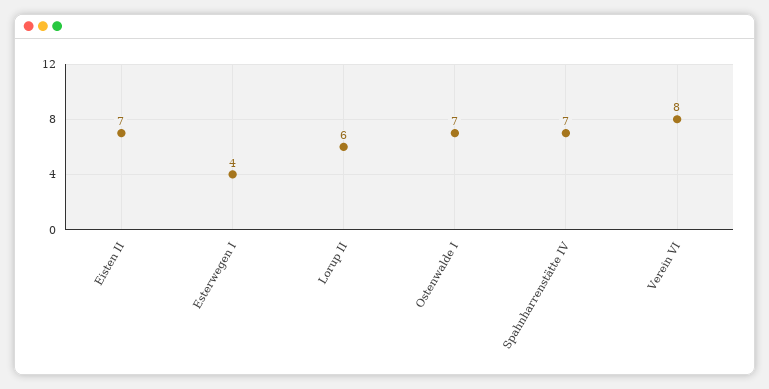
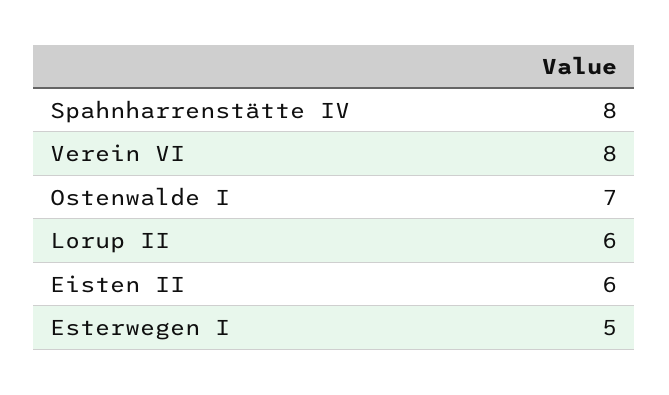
Eisten II: 7 -> 6
Esterwegen I: 4 -> 5
Spahnharrenstätte IV: 7 -> 8

